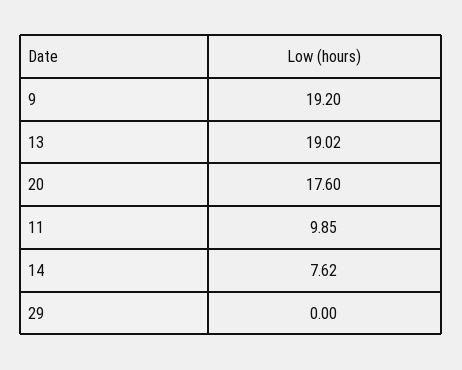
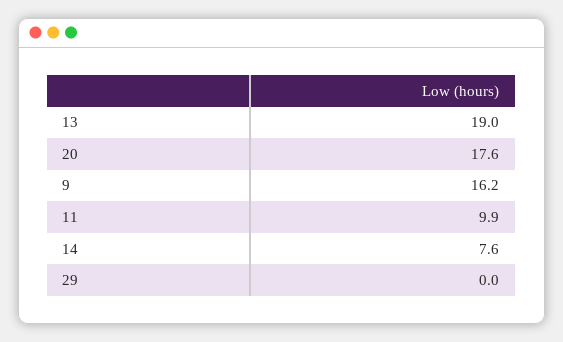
9: 19.2 -> 16.2

